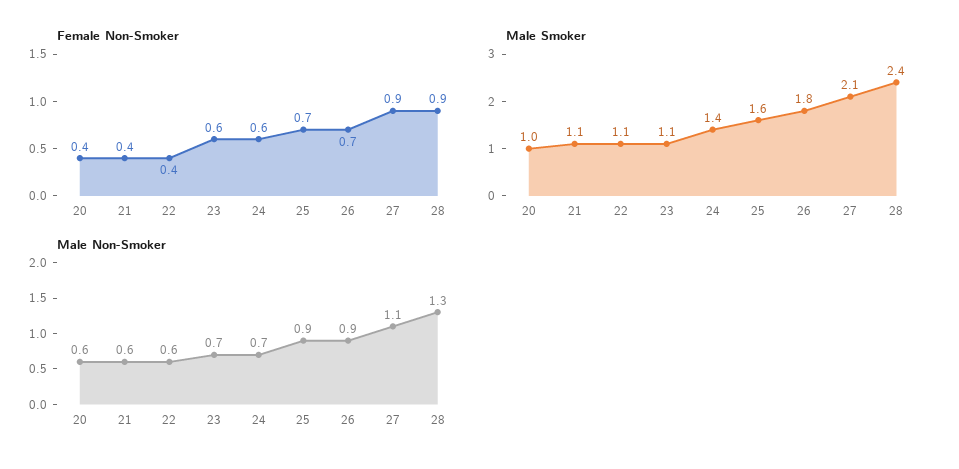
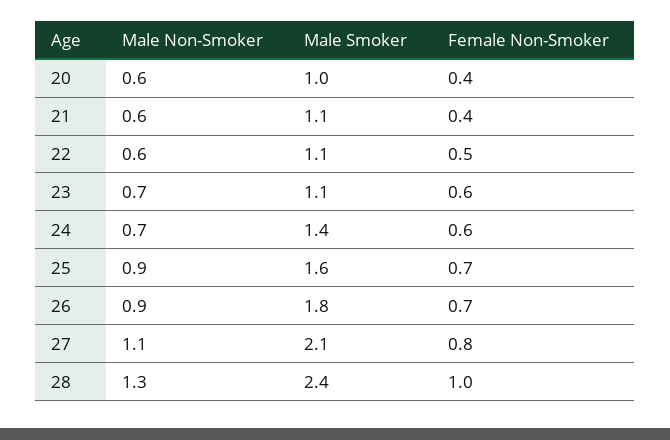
Female Non-Smoker, 22: 0.4 -> 0.5
Female Non-Smoker, 27: 0.9 -> 0.8
Female Non-Smoker, 28: 0.9 -> 1

